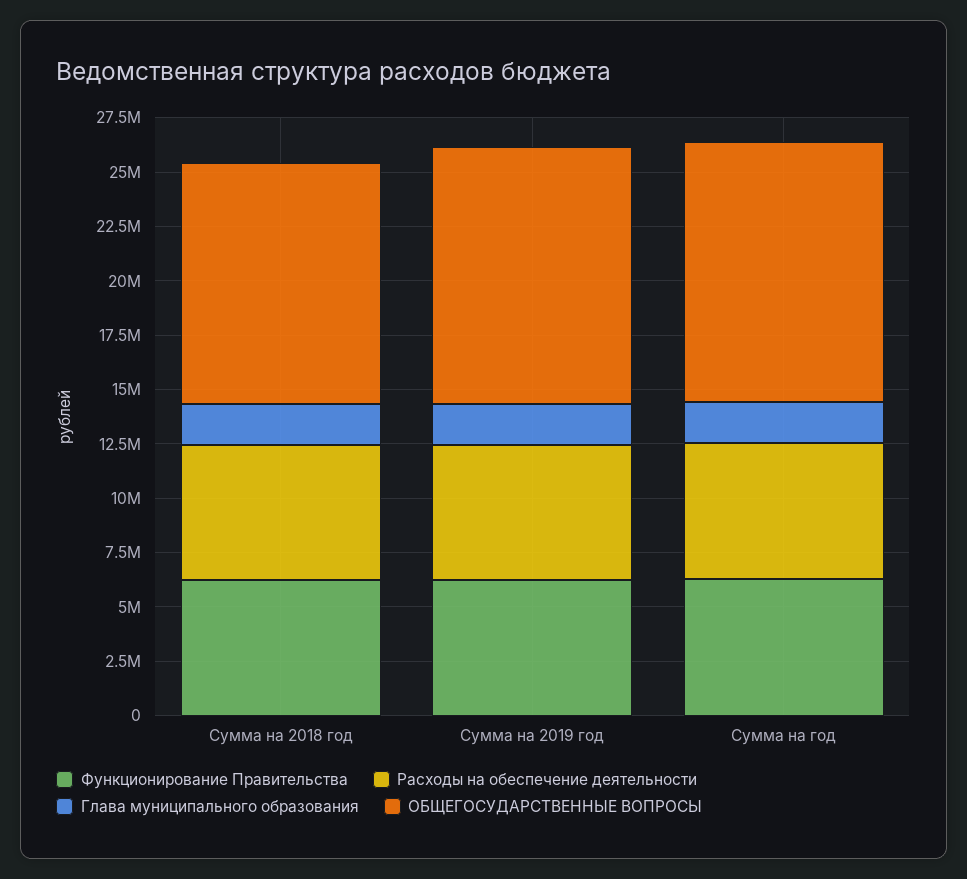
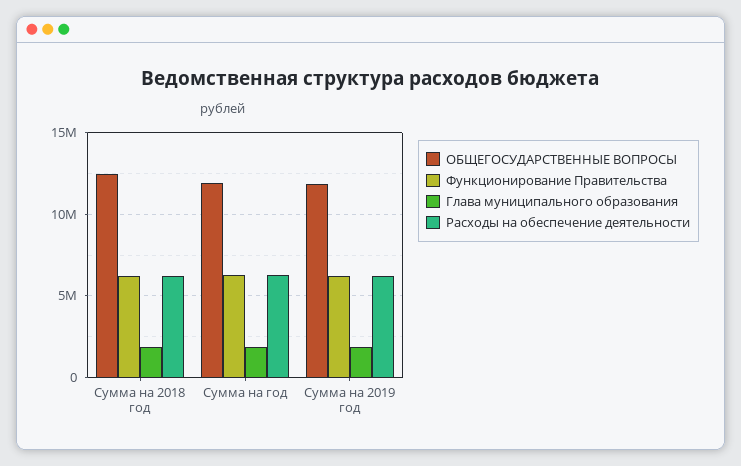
ОБЩЕГОСУДАРСТВЕННЫЕ ВОПРОСЫ, Сумма на 2018 год: 11000000 -> 12500000

